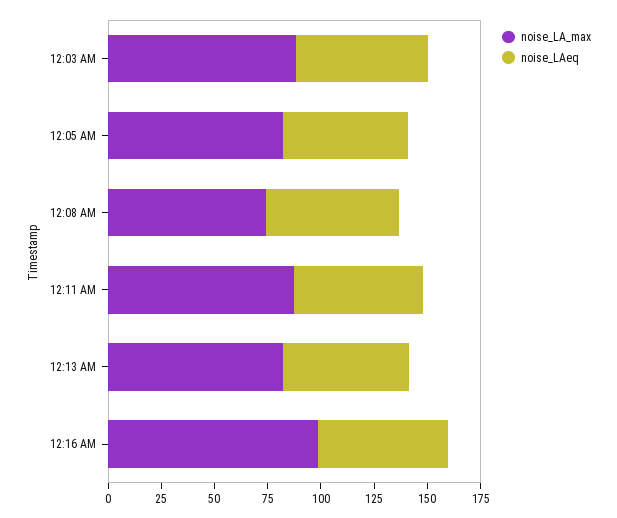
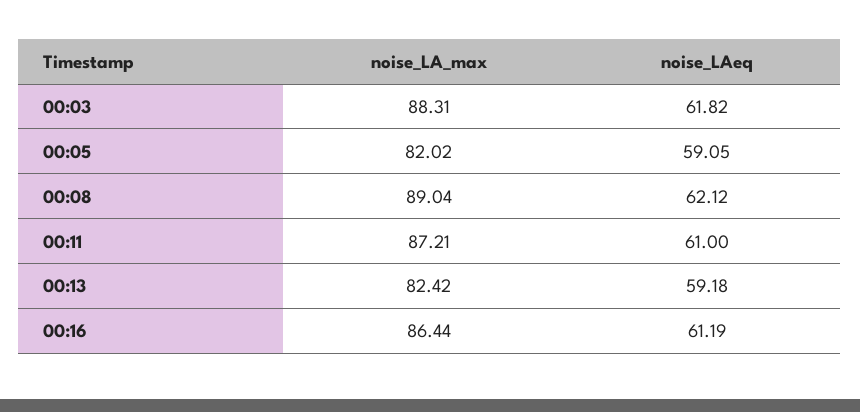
noise_LA_max, 12:08 AM: 75 -> 89.04
noise_LA_max, 12:16 AM: 100 -> 86.44

